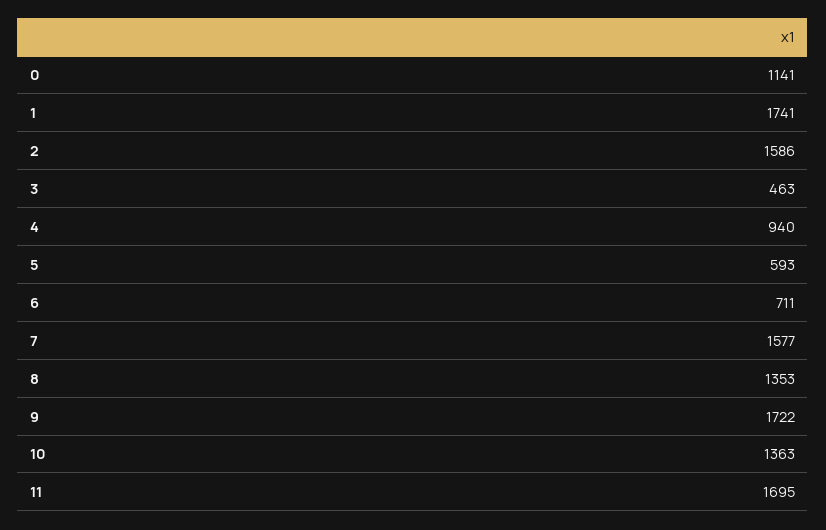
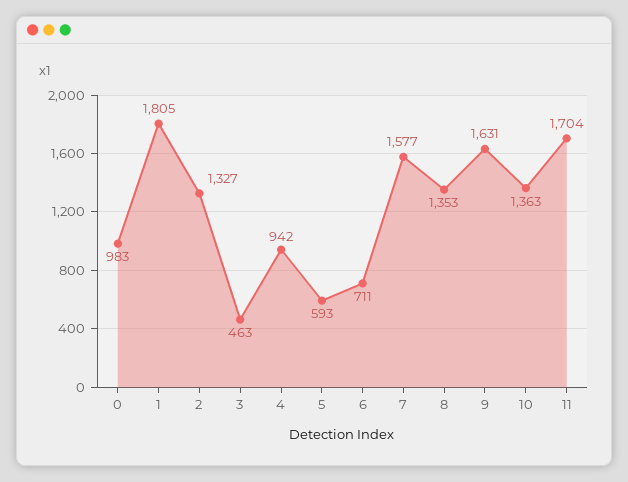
0: 1141 -> 983
1: 1741 -> 1805
2: 1586 -> 1327
4: 940 -> 942
9: 1722 -> 1631
11: 1695 -> 1704

